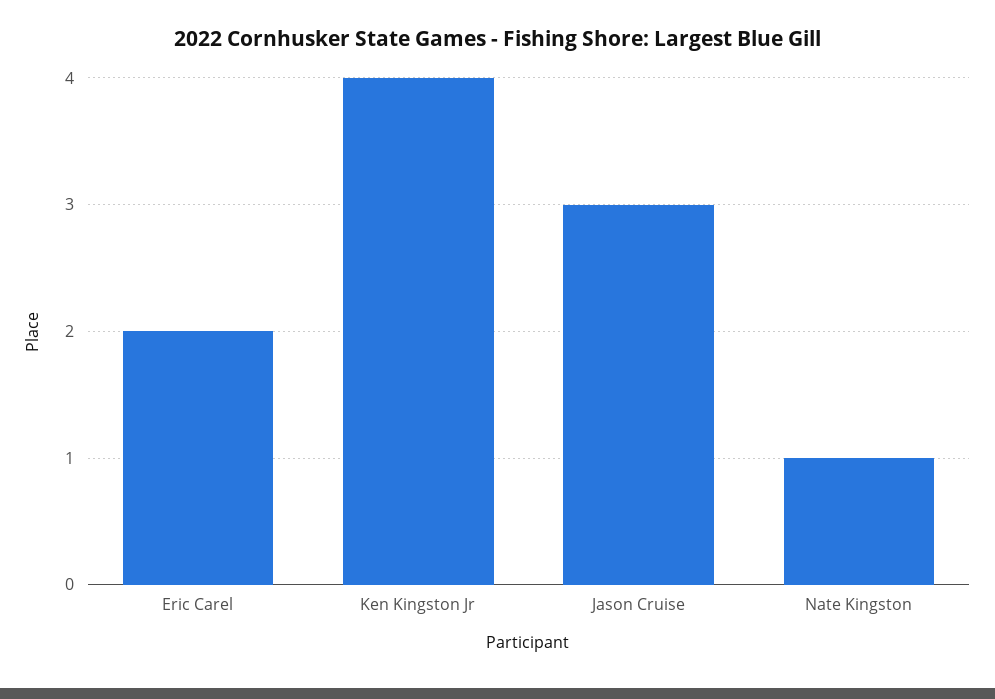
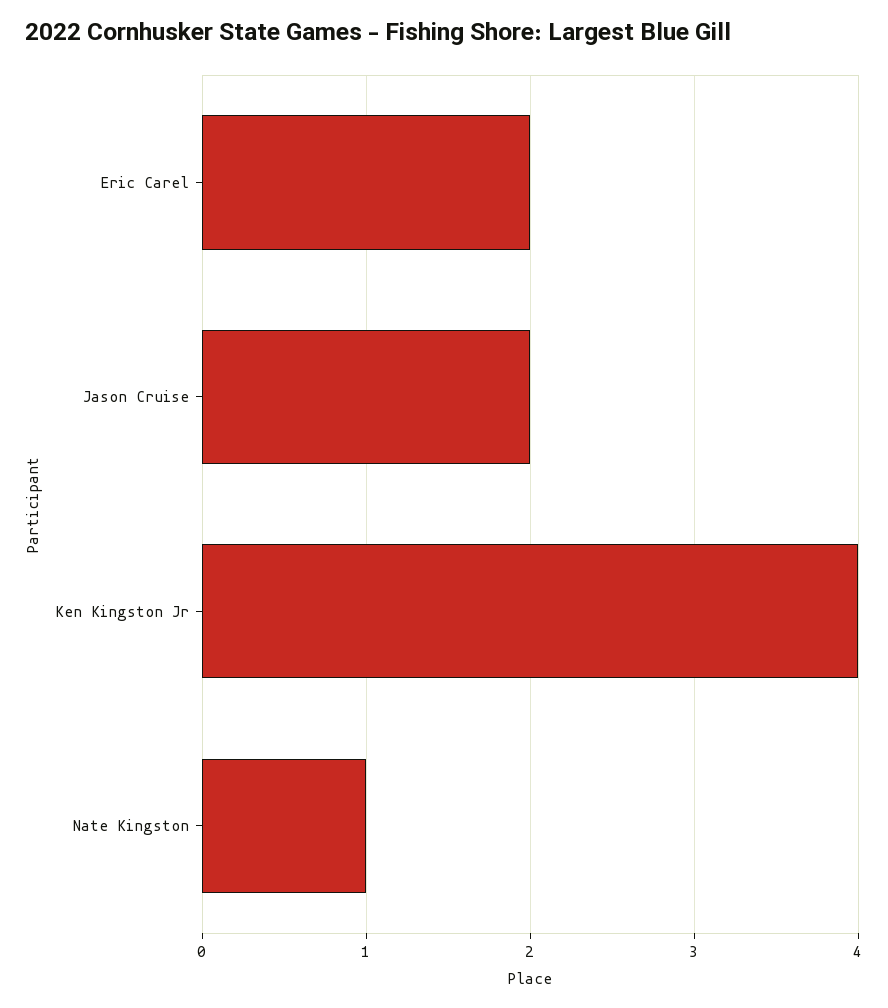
Jason Cruise: 3 -> 2

